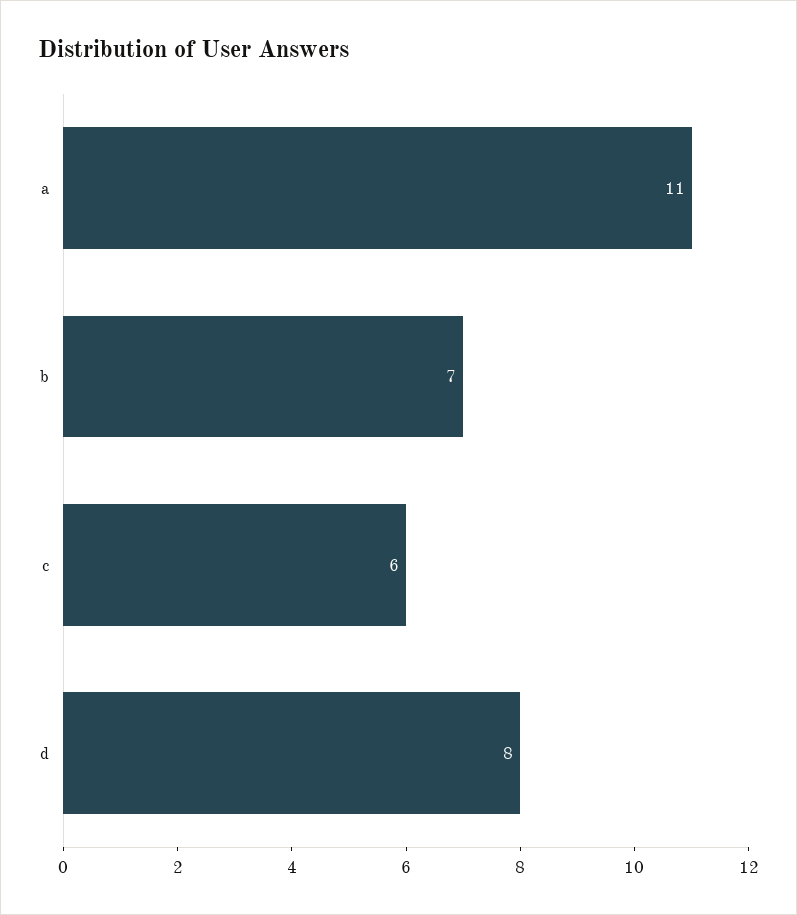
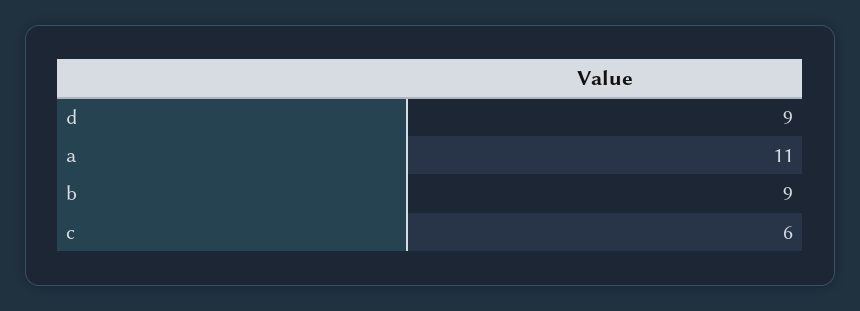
b: 7 -> 9
d: 8 -> 9

